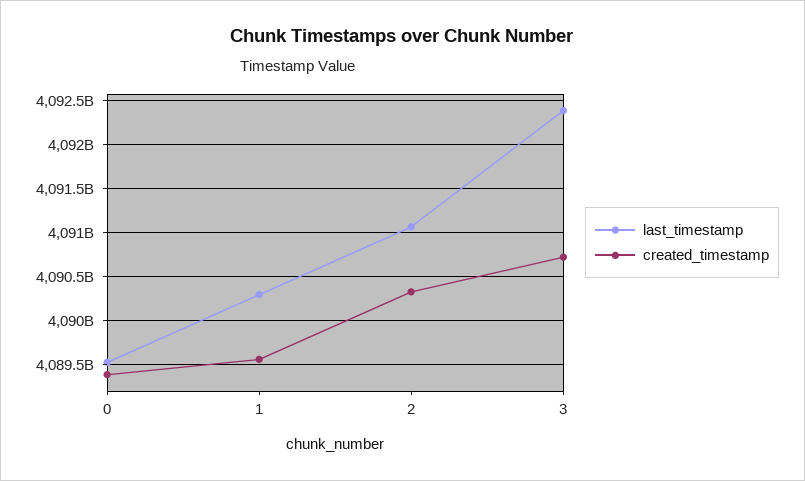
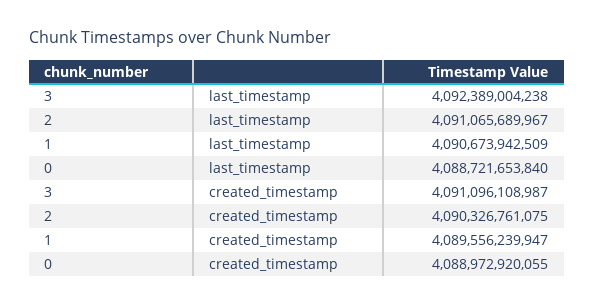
last_timestamp, 0: 4089500000000 -> 4088721653840
created_timestamp, 0: 4089400000000 -> 4088972920055
last_timestamp, 1: 4090300000000 -> 4090673942509
created_timestamp, 3: 4090700000000 -> 4091096108987

